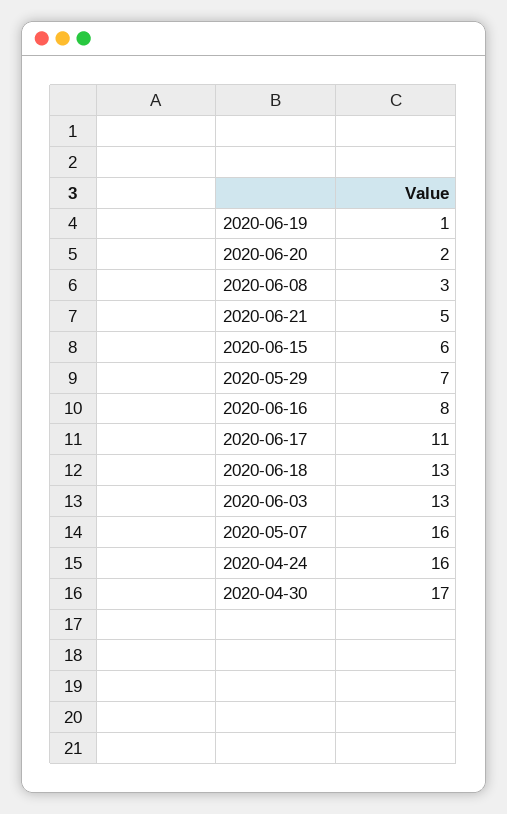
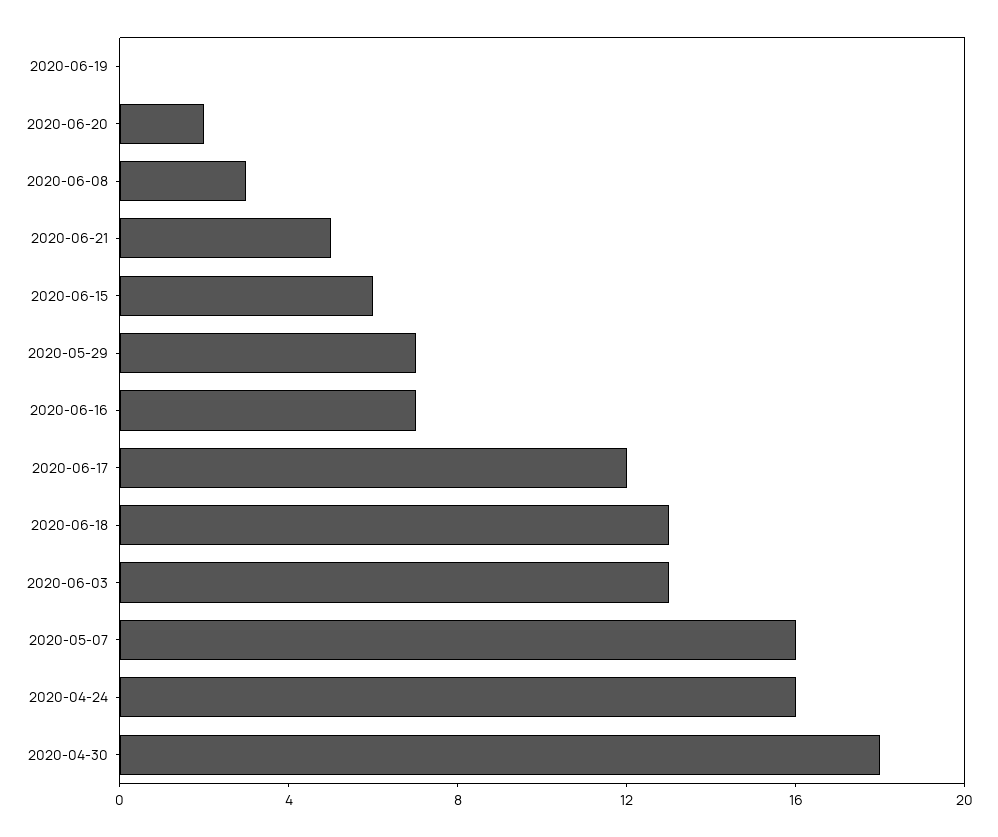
2020-06-19: 1 -> 0
2020-06-16: 8 -> 7
2020-06-17: 11 -> 12
2020-04-30: 17 -> 18

